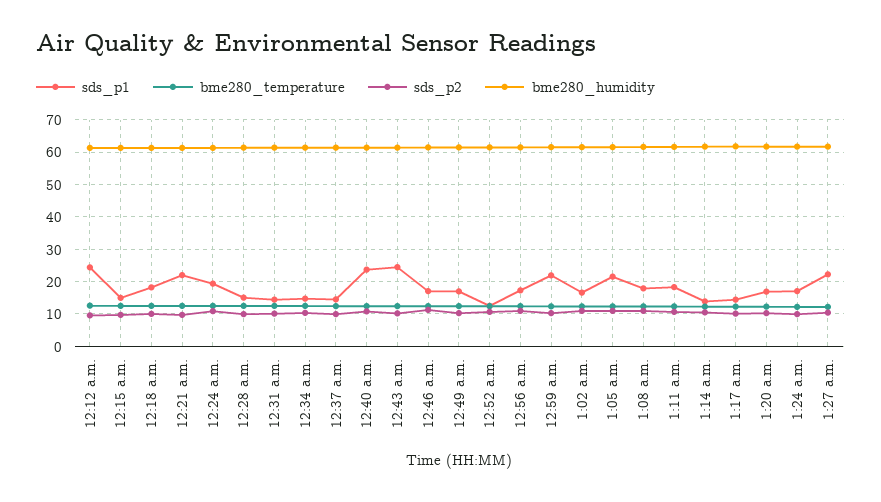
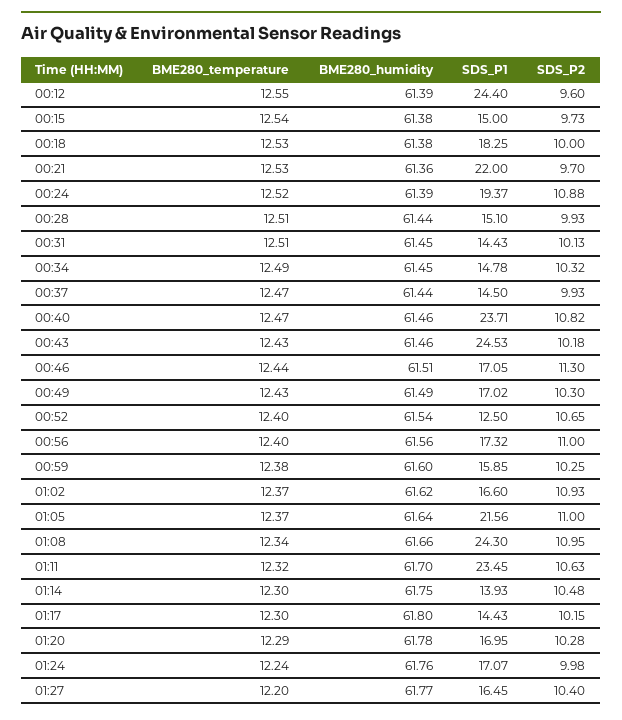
sds_p1, 12:59 a.m.: 22 -> 15.85
sds_p1, 1:08 a.m.: 18 -> 24.3
sds_p1, 1:11 a.m.: 18 -> 23.45
sds_p1, 1:27 a.m.: 22 -> 16.45

